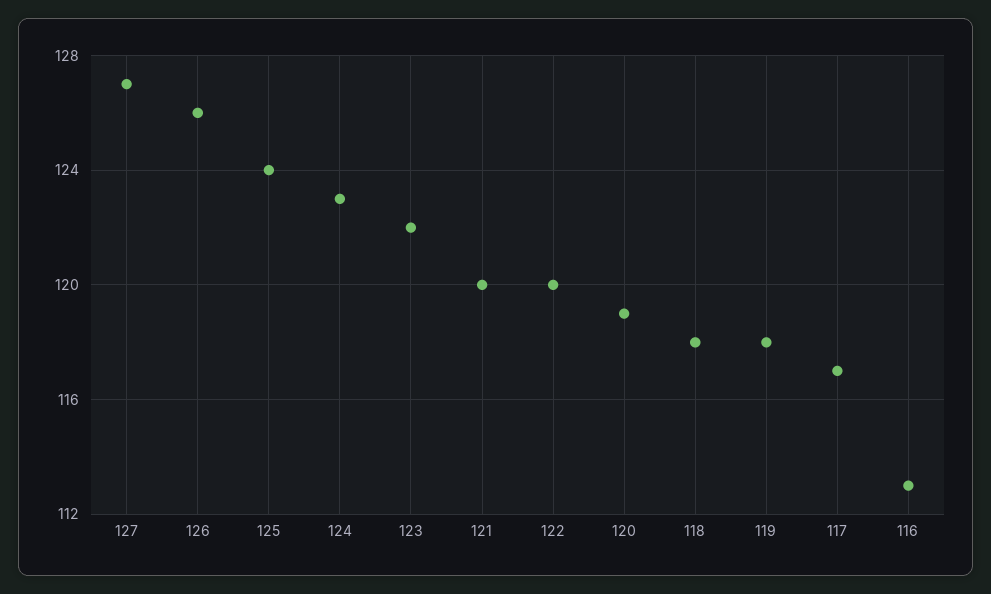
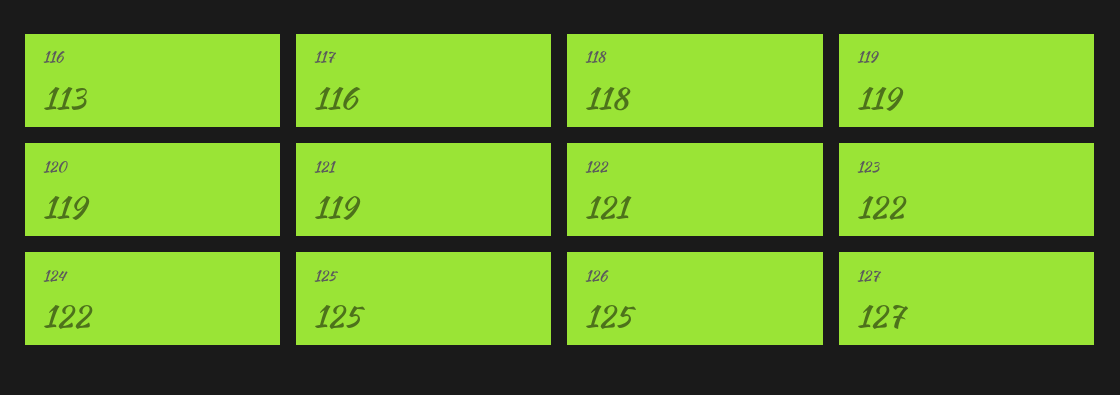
126: 126 -> 125
125: 124 -> 125
124: 123 -> 122
121: 120 -> 119
122: 120 -> 121
119: 118 -> 119
117: 117 -> 116

